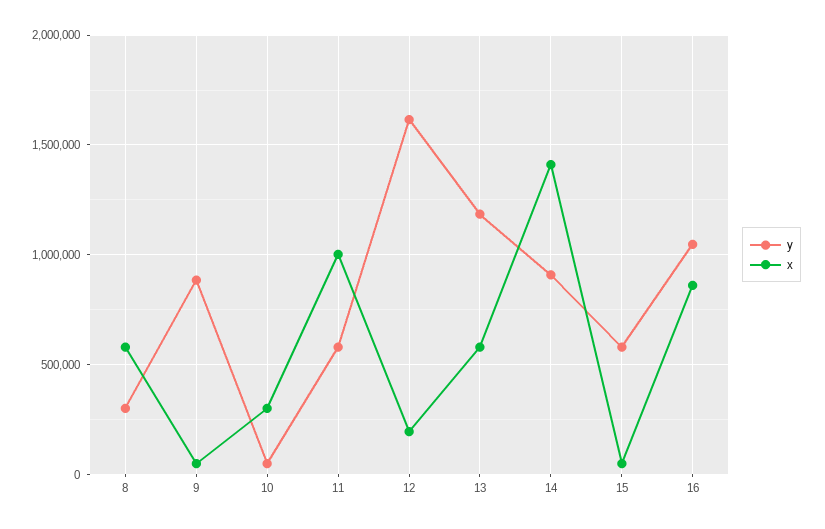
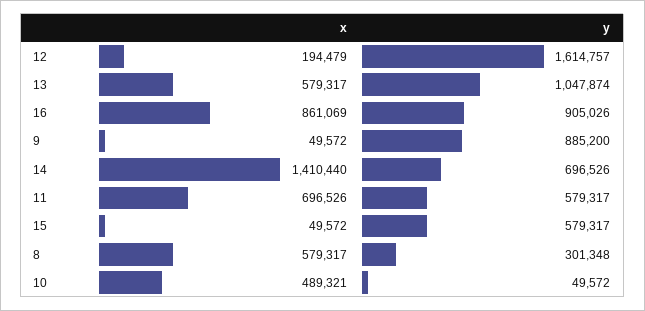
x, 10: 300000 -> 489321
x, 11: 1000000 -> 696526
y, 13: 1200000 -> 1047874
y, 14: 900000 -> 696526
y, 16: 1050000 -> 905026

